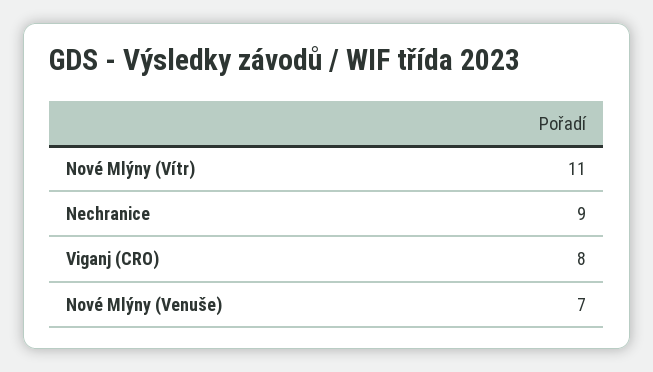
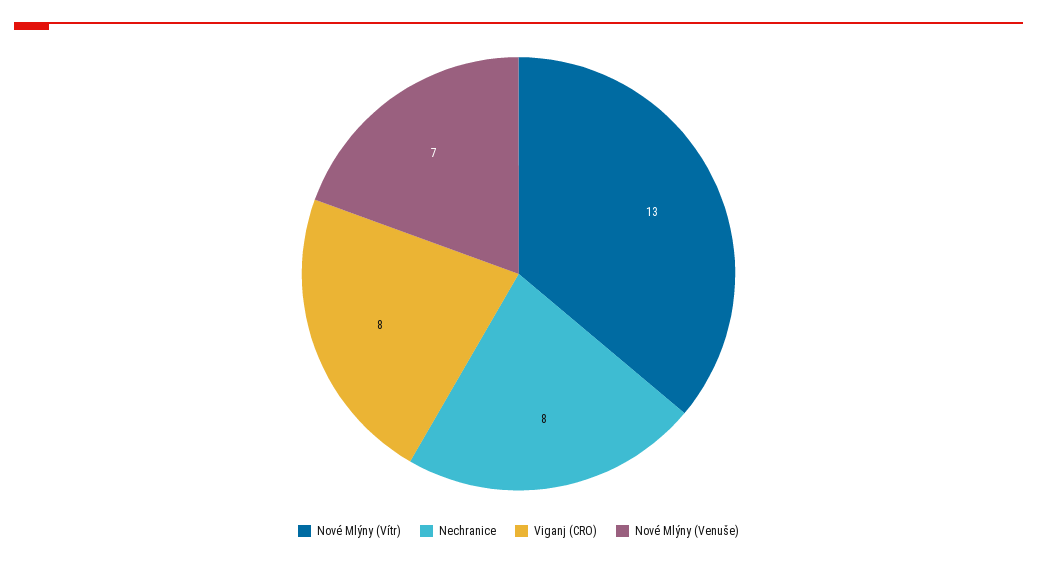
Nové Mlýny (Vítr): 11 -> 13
Nechranice: 9 -> 8

